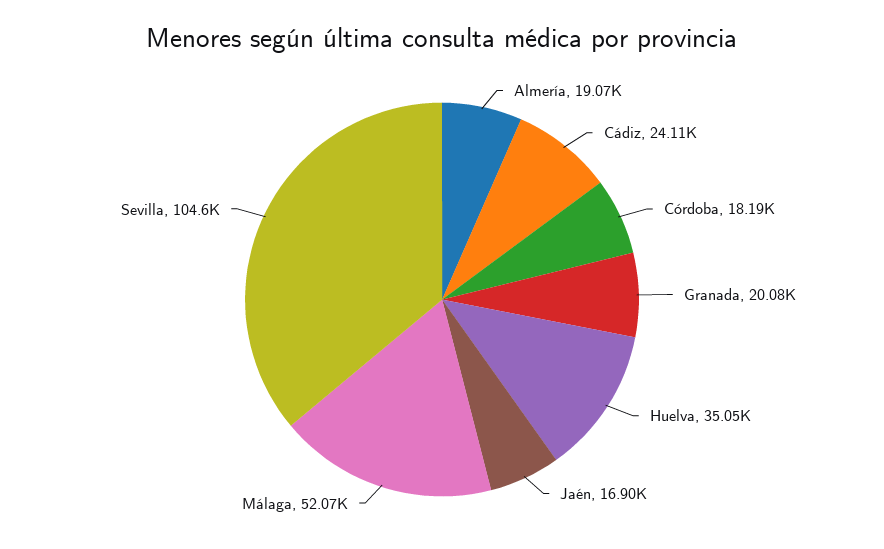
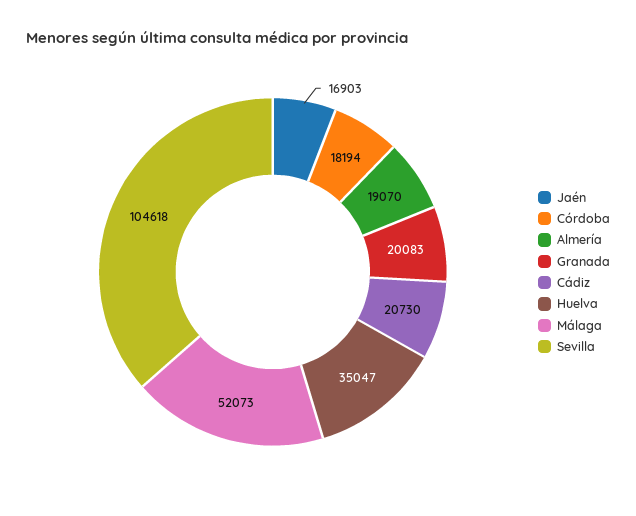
Cádiz: 24110 -> 20730

